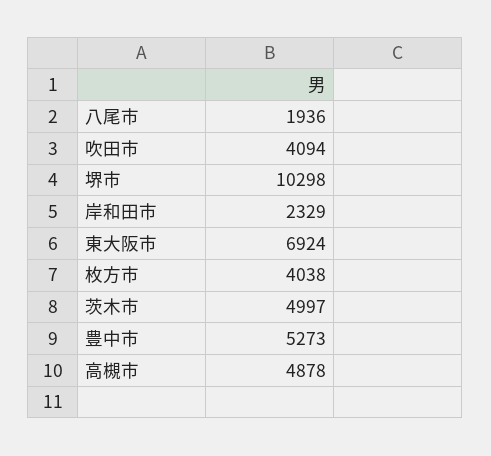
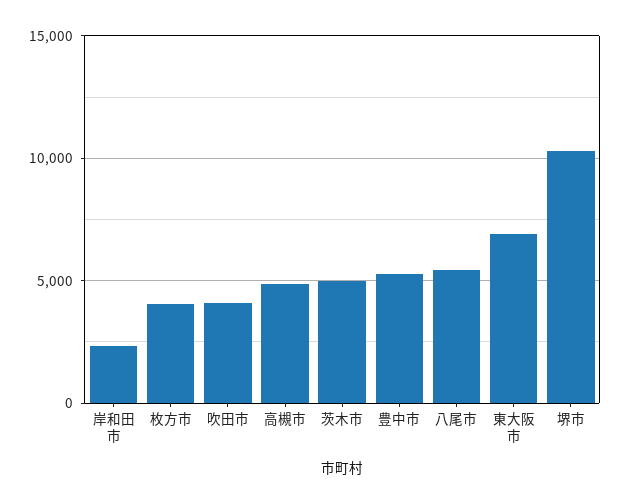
八尾市: 1936 -> 5500

